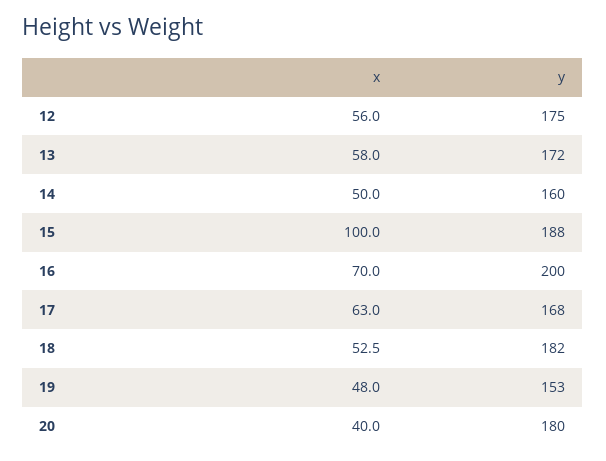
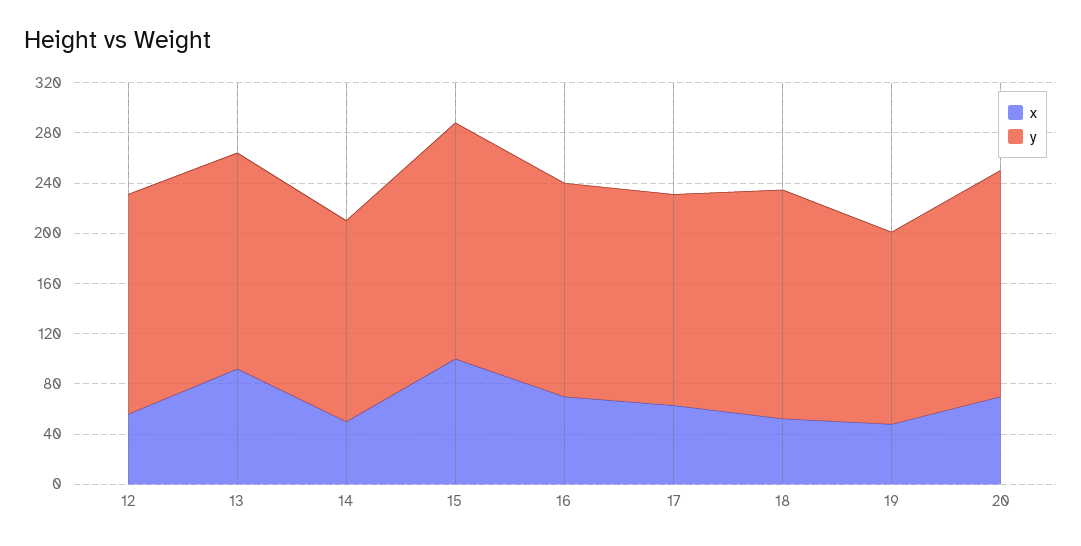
x, 13: 58 -> 90
y, 16: 200 -> 170
x, 20: 40 -> 70

